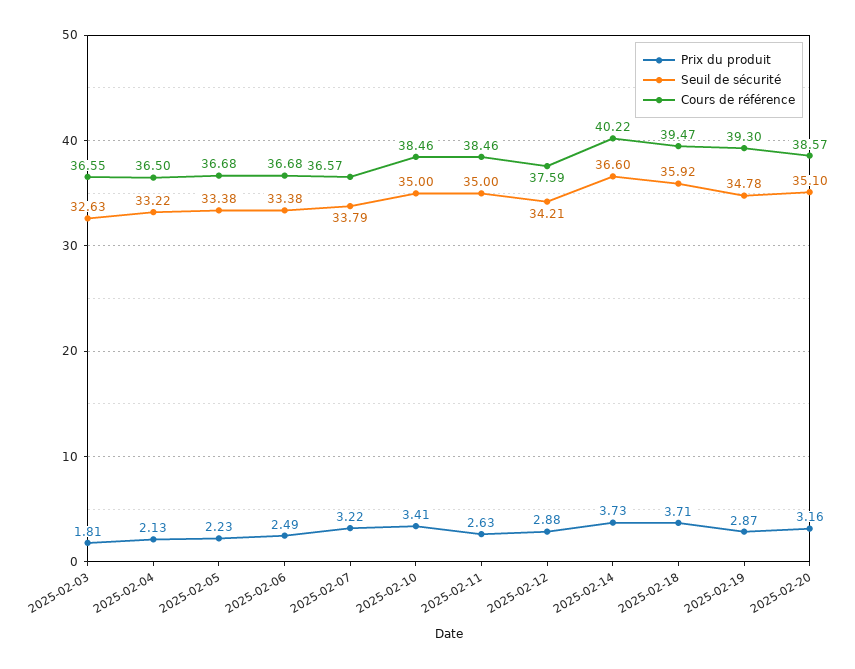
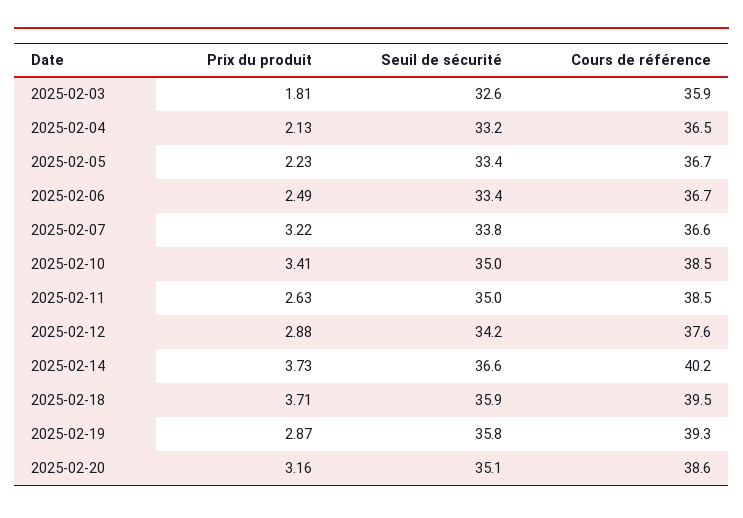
Cours de référence, 2025-02-03: 36.55 -> 35.9
Seuil de sécurité, 2025-02-19: 34.78 -> 35.8

